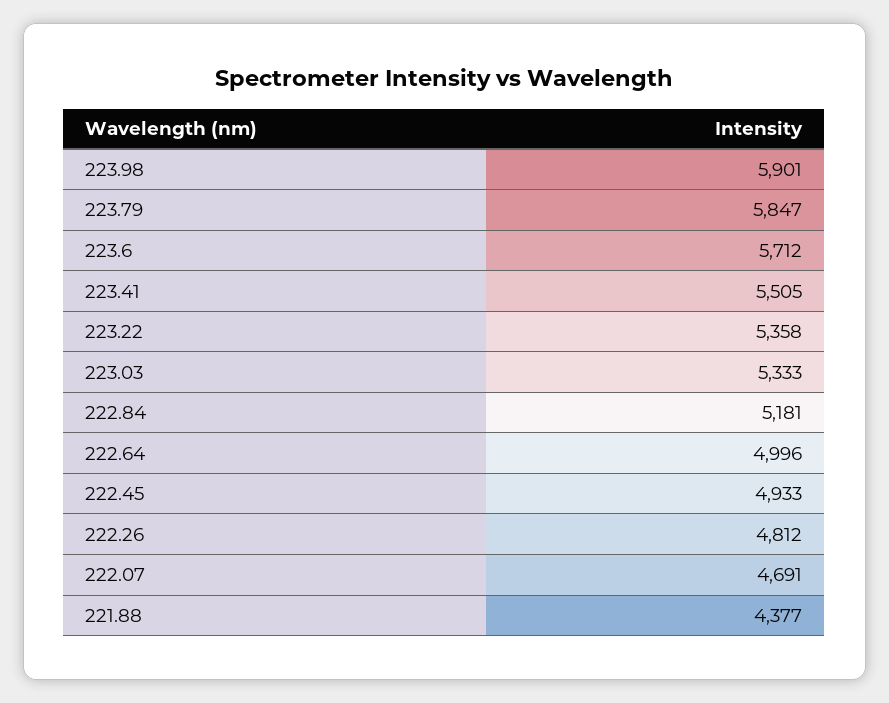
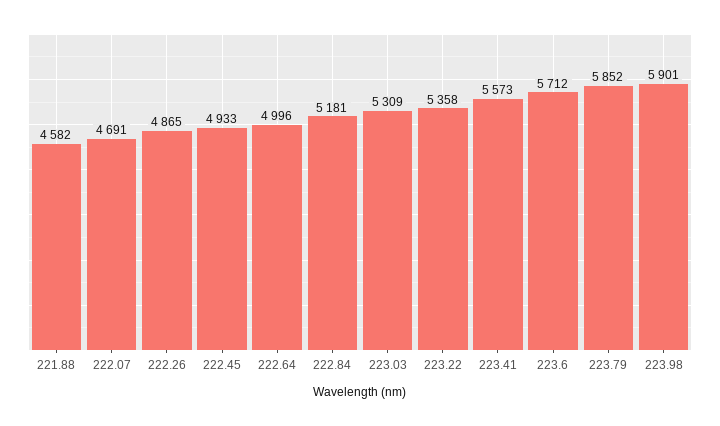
223.79: 5847 -> 5852
223.41: 5505 -> 5573
223.03: 5333 -> 5309
222.26: 4812 -> 4865
221.88: 4377 -> 4582

